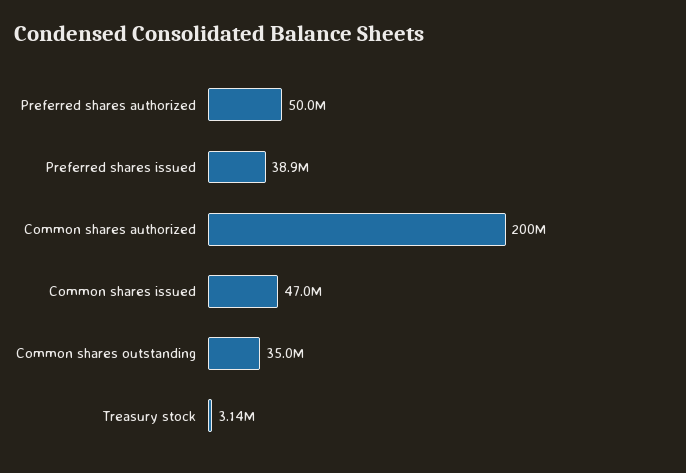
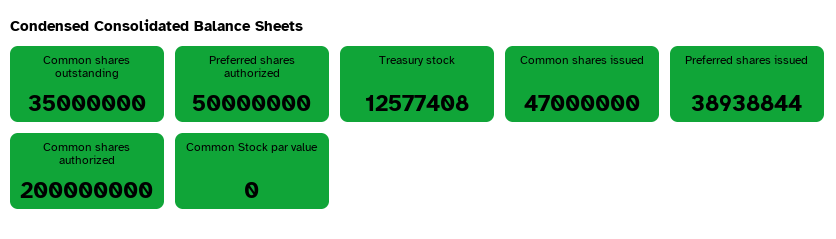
Treasury stock: 3140000 -> 12577408
Common Stock par value: none -> 0

